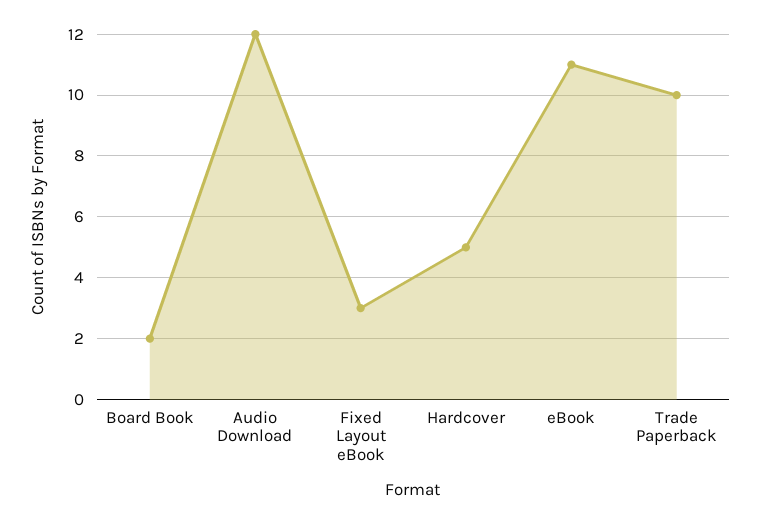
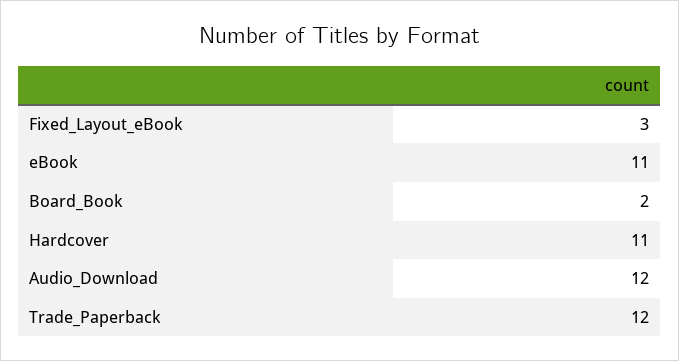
Hardcover: 5 -> 11
Trade Paperback: 10 -> 12

